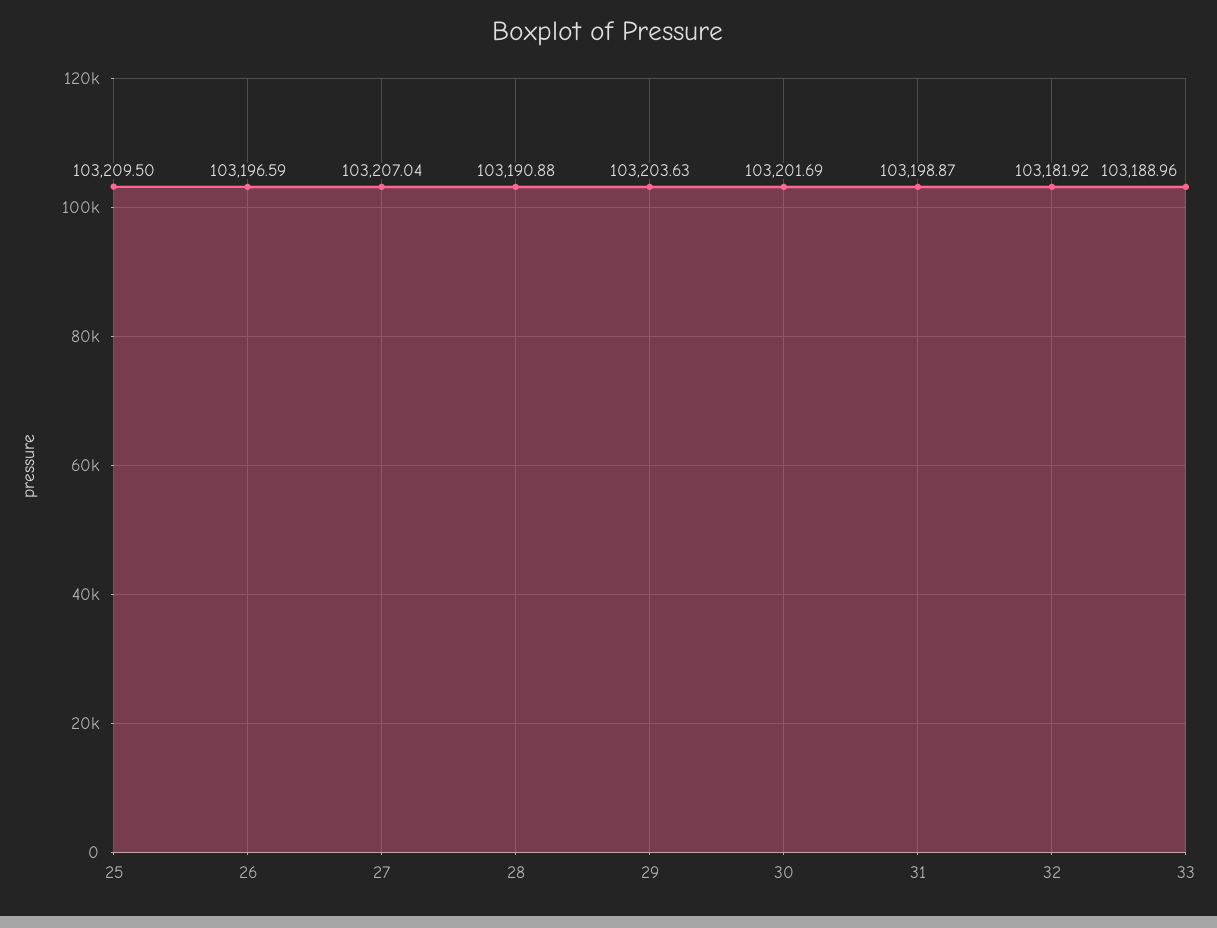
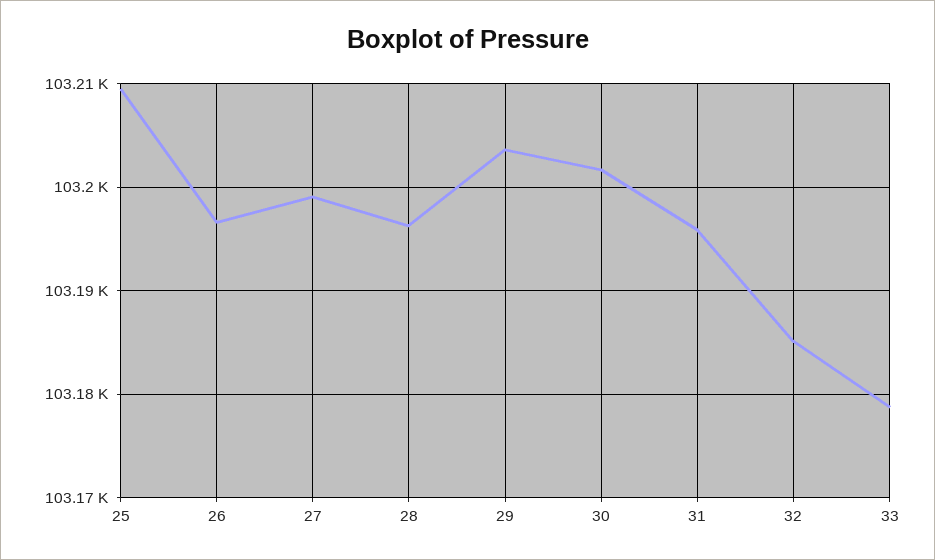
27: 103207.04 -> 103199
28: 103190.88 -> 103196
31: 103198.87 -> 103196
32: 103181.92 -> 103185
33: 103188.96 -> 103179

